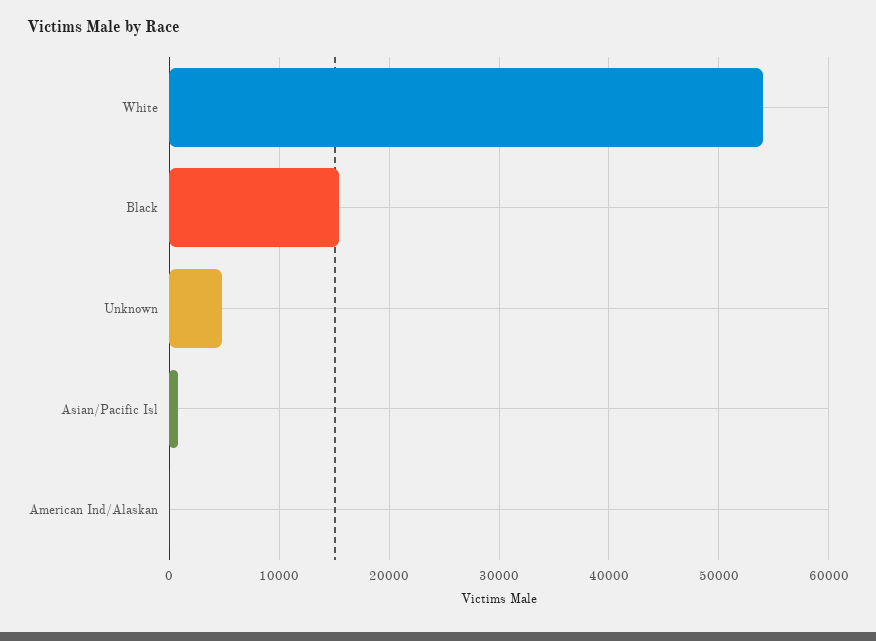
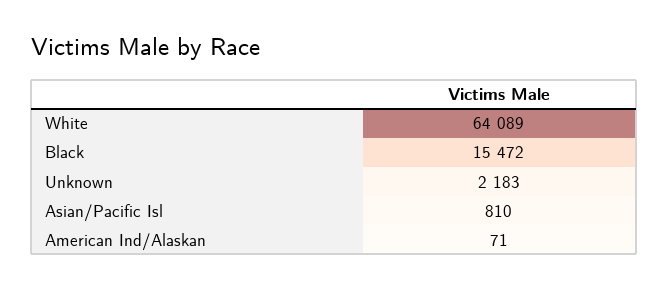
White: 54000 -> 64089
Unknown: 5000 -> 2183

